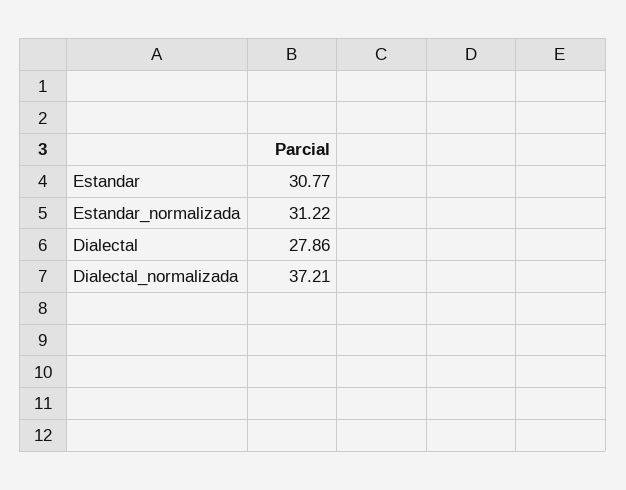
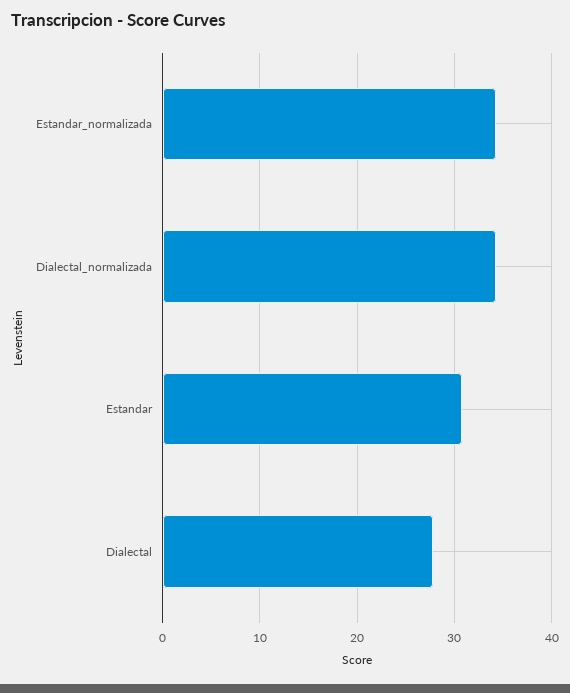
Estandar_normalizada: 31.22 -> 34
Dialectal_normalizada: 37.21 -> 34

